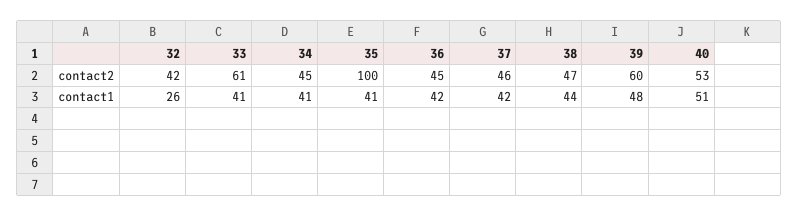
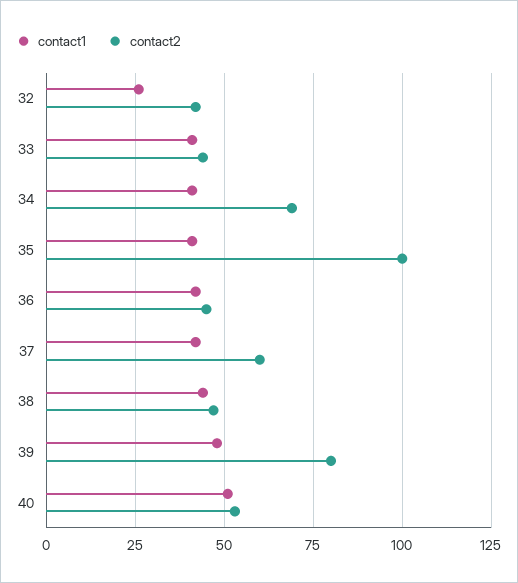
contact2, 33: 61 -> 45
contact2, 34: 45 -> 70
contact2, 37: 46 -> 60
contact2, 39: 60 -> 80

